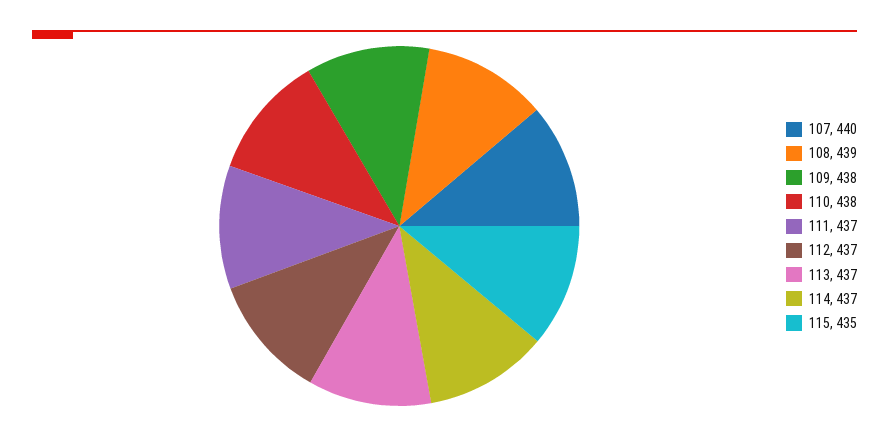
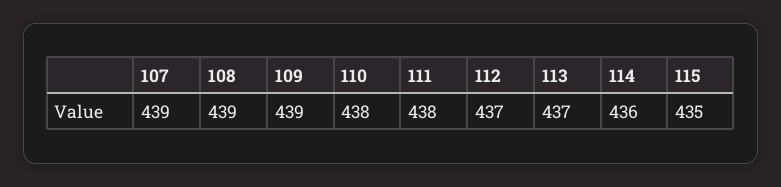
107: 440 -> 439
109: 438 -> 439
111: 437 -> 438
114: 437 -> 436

